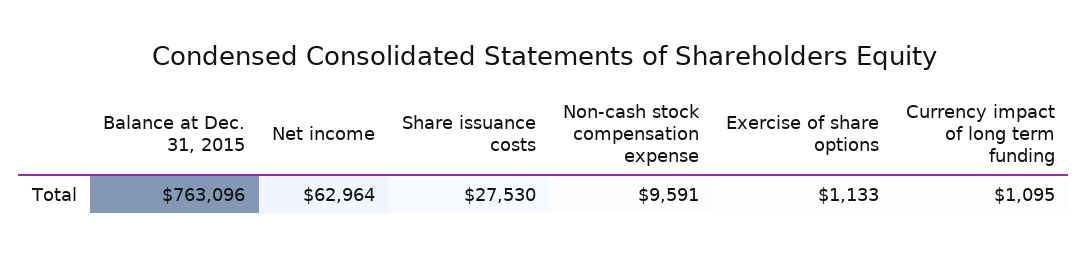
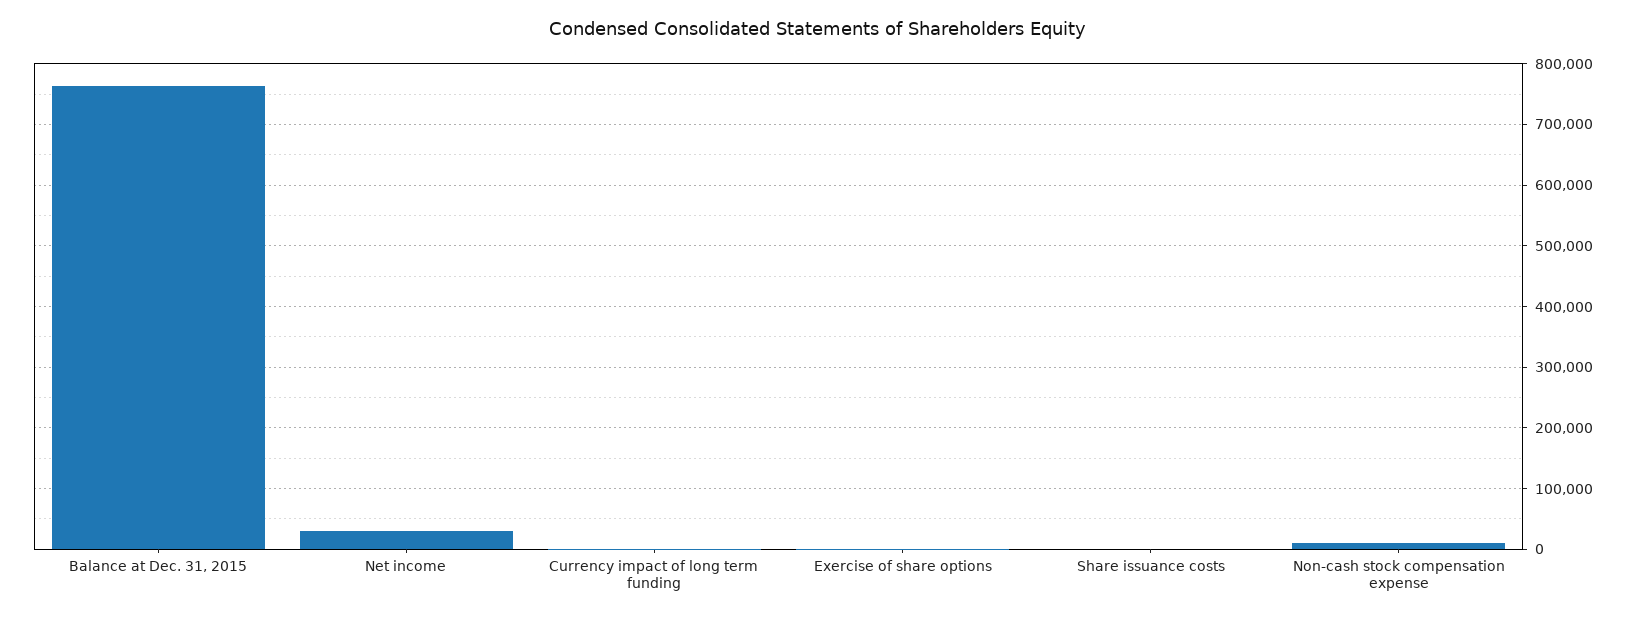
Net income: 62964 -> 30000
Share issuance costs: 27530 -> 0

